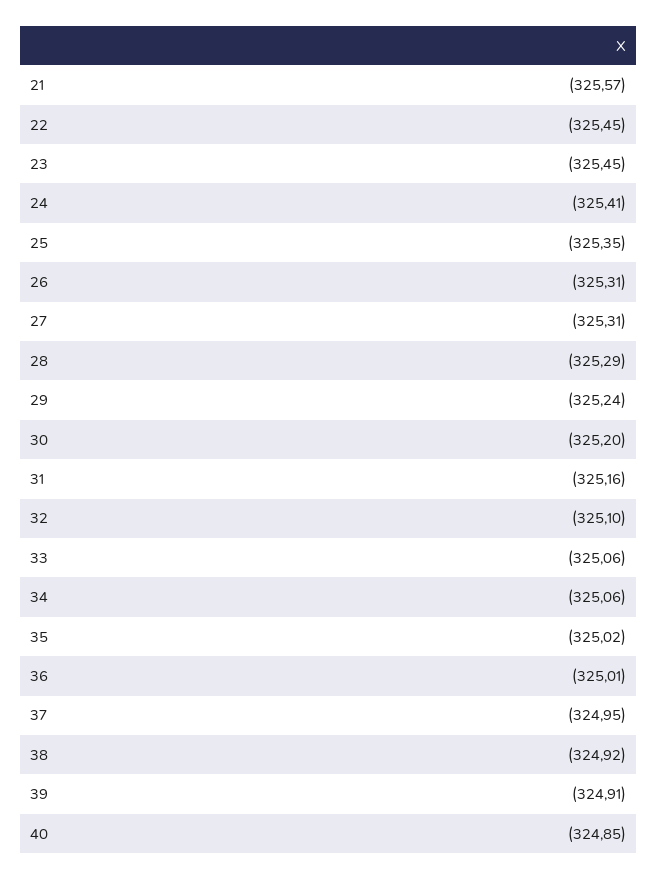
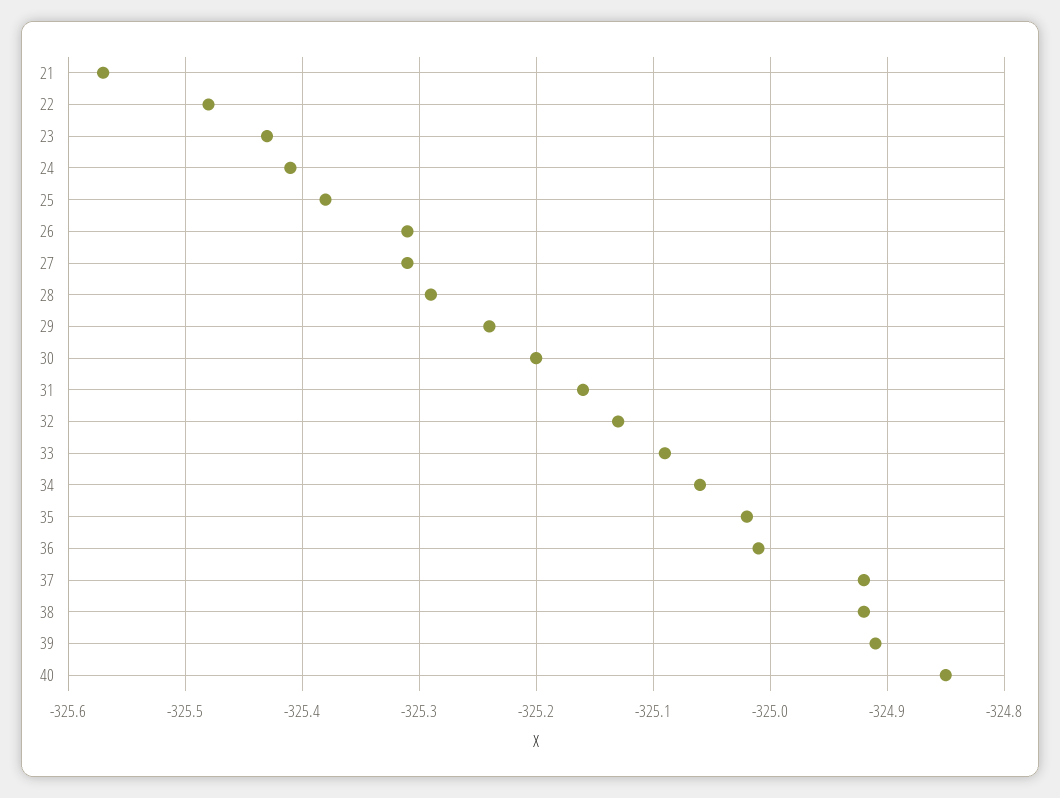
22: -325.45 -> -325.48
23: -325.45 -> -325.43
25: -325.35 -> -325.38
32: -325.1 -> -325.13
33: -325.06 -> -325.09
37: -324.95 -> -324.92

